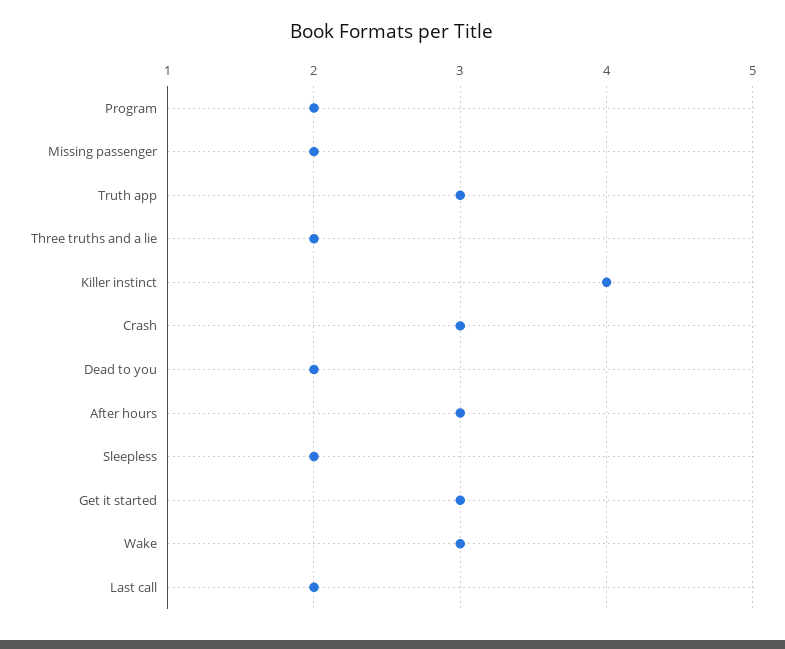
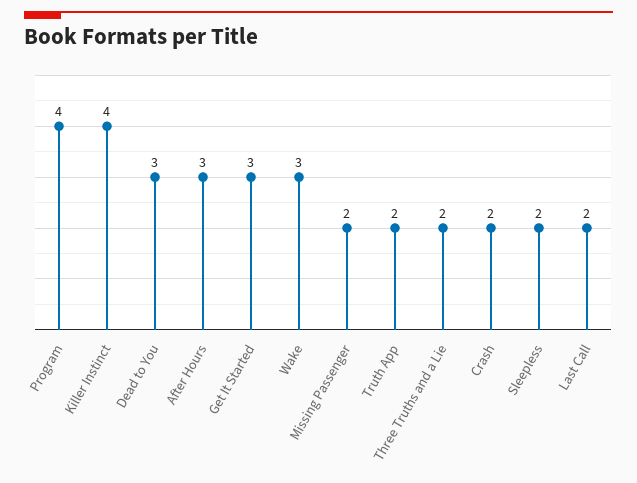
Program: 2 -> 4
Truth app: 3 -> 2
Crash: 3 -> 2
Dead to you: 2 -> 3

